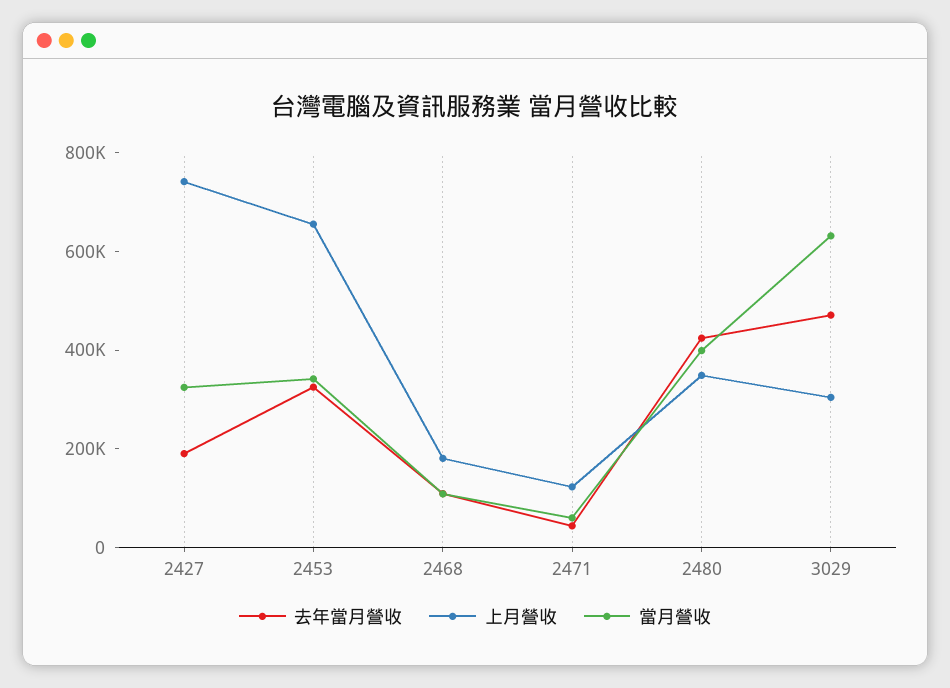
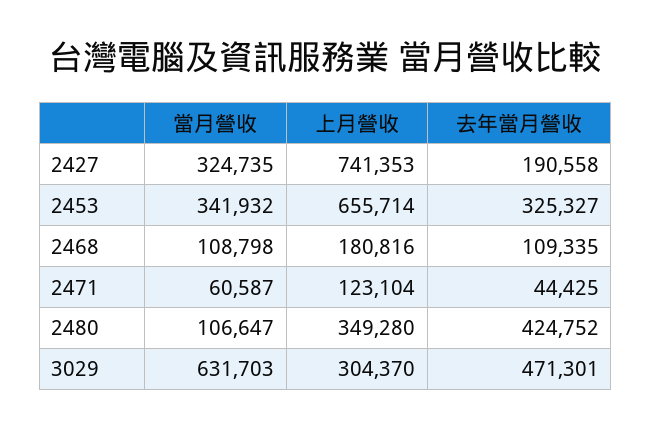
當月營收, 2480: 400000 -> 106647

